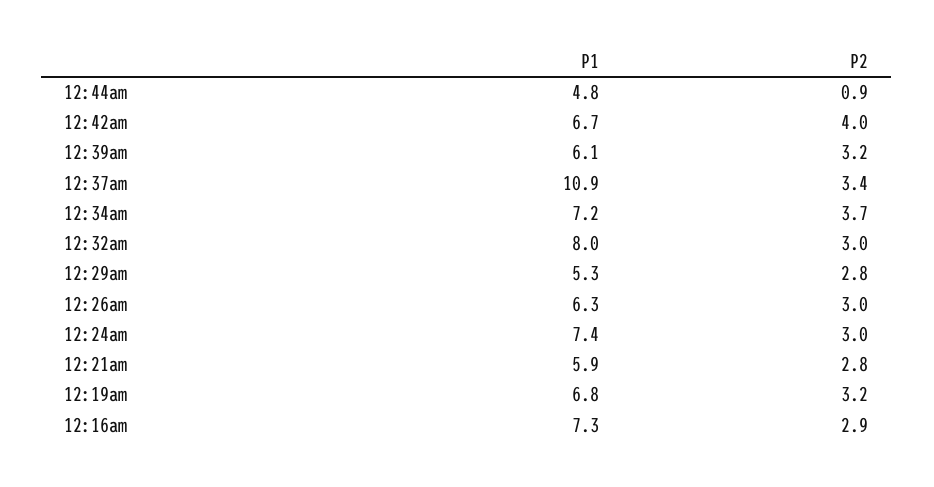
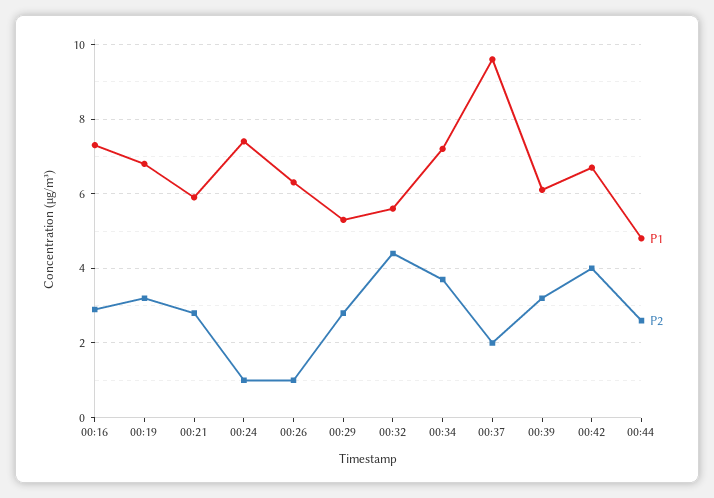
P2, 12:44am: 0.9 -> 2.5
P1, 12:37am: 10.9 -> 9.5
P2, 12:37am: 3.4 -> 2
P1, 12:32am: 8 -> 5.5
P2, 12:32am: 3 -> 4.5
P2, 12:26am: 3 -> 1
P2, 12:24am: 3 -> 1

